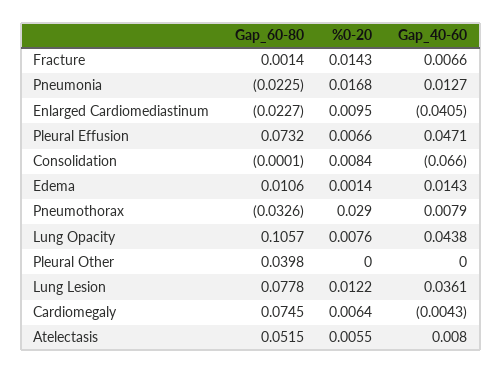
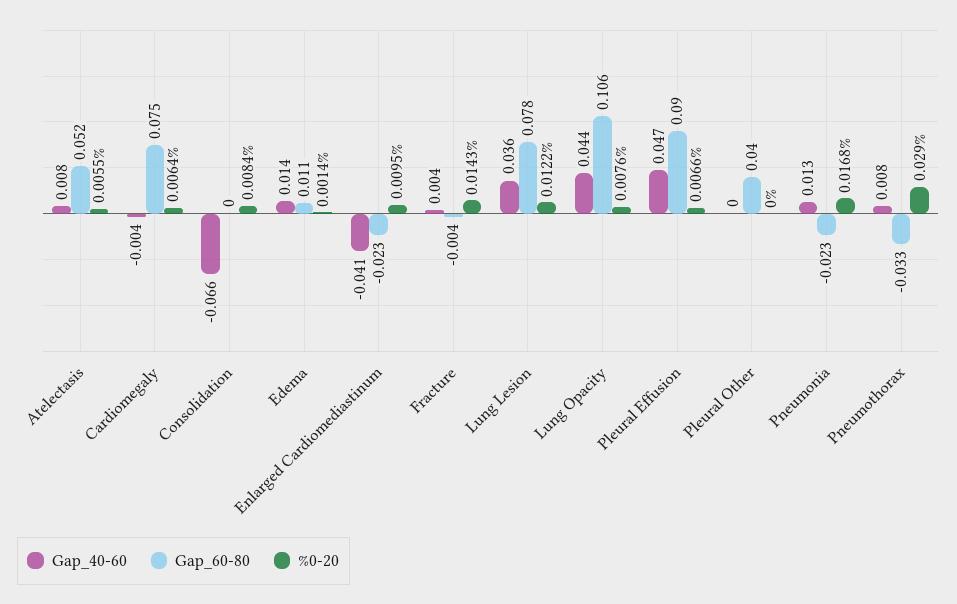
Gap_60-80, Fracture: 0.0014 -> -0.004
Gap_40-60, Fracture: 0.0066 -> 0.004
Gap_60-80, Pleural Effusion: 0.0732 -> 0.09

